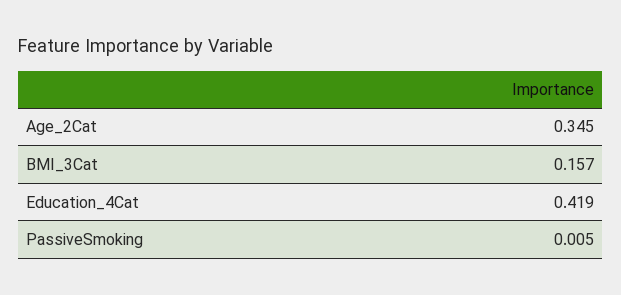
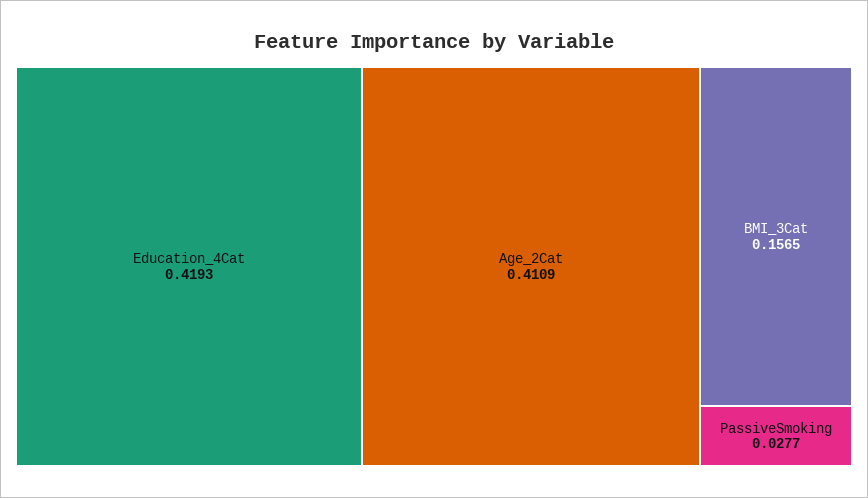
Age_2Cat: 0.345 -> 0.4109
PassiveSmoking: 0.005 -> 0.0277

